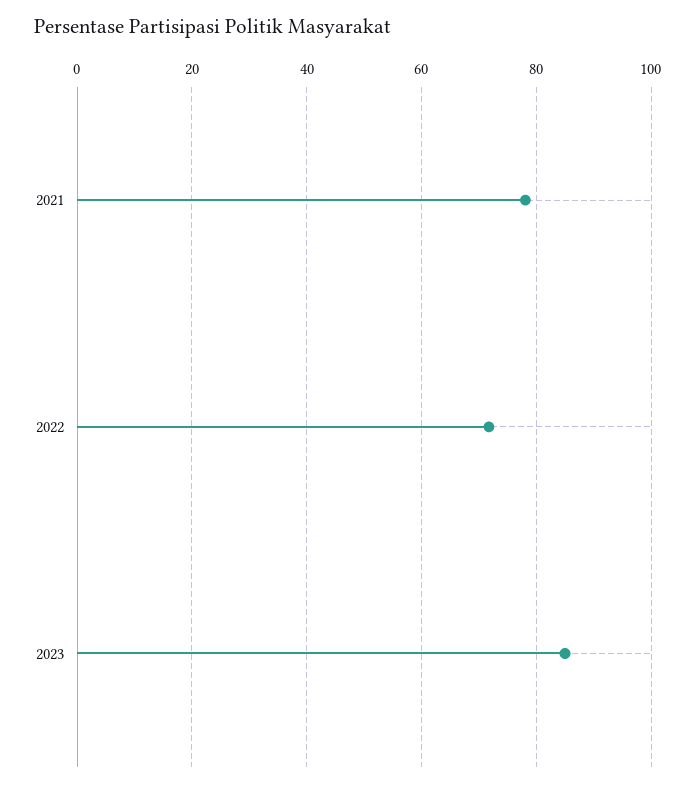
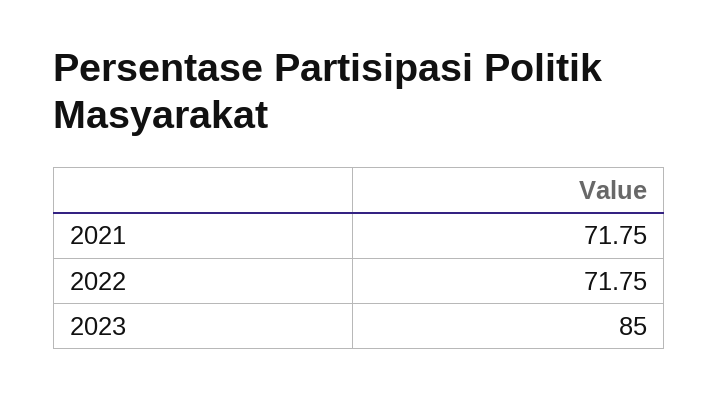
2021: 78 -> 71.75

